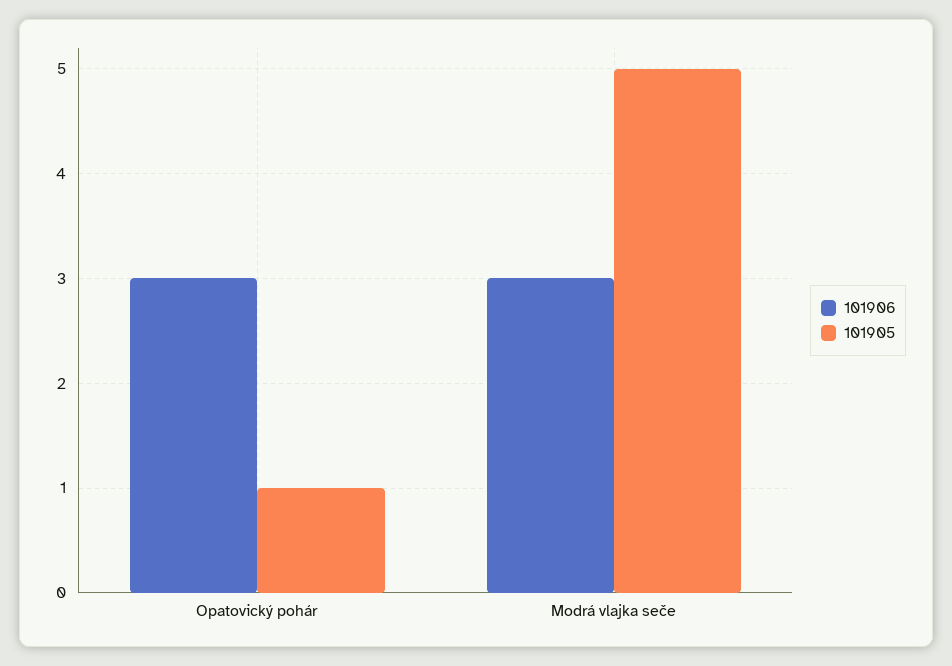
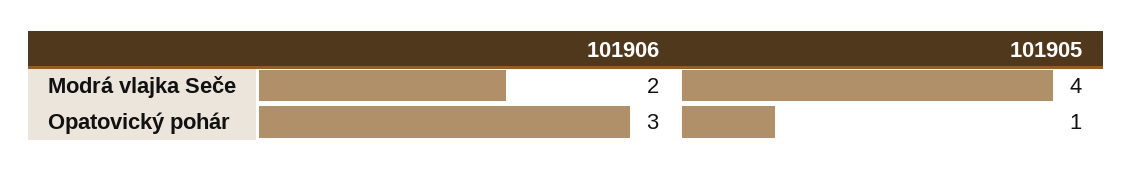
101906, Modrá vlajka seče: 3 -> 2
101905, Modrá vlajka seče: 5 -> 4

